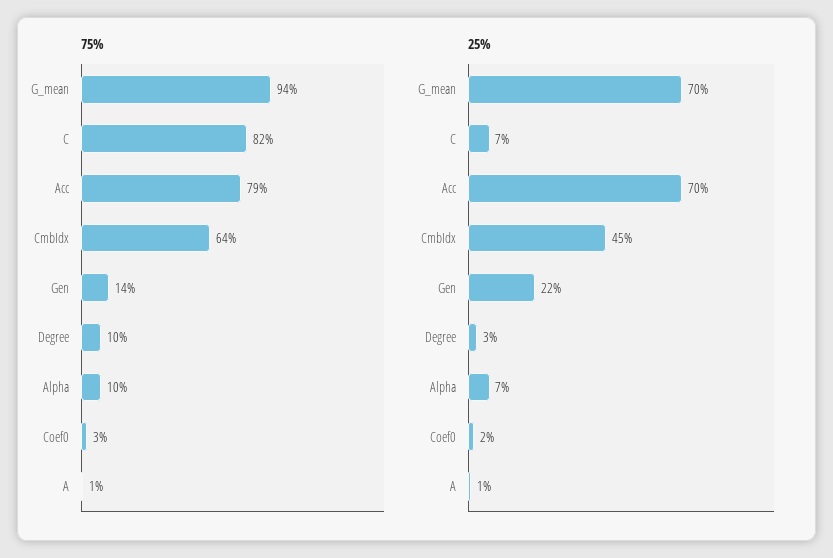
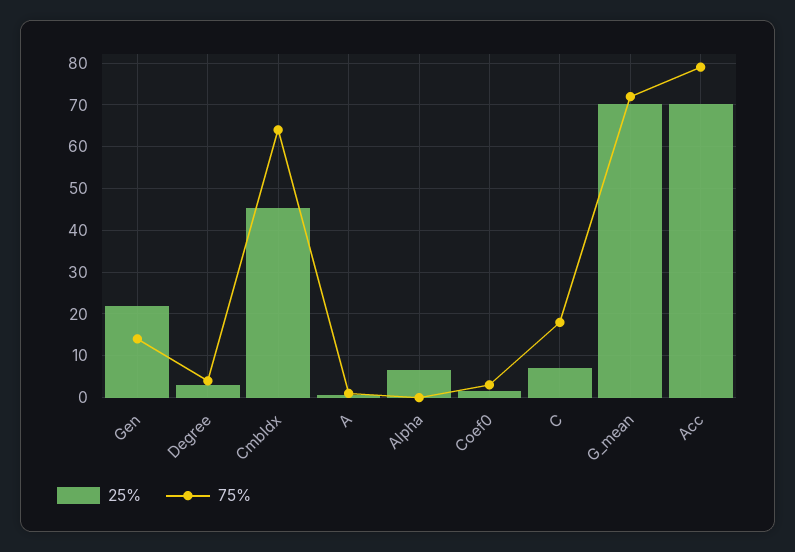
75%, G_mean: 94 -> 72
75%, C: 82 -> 18
75%, Degree: 10 -> 4
75%, Alpha: 10 -> 0

